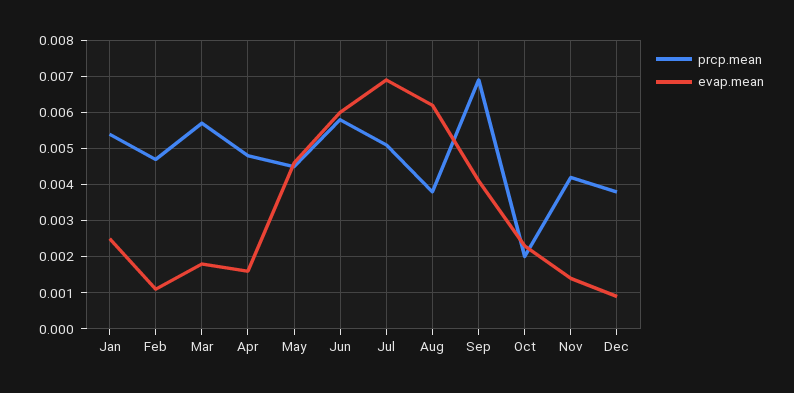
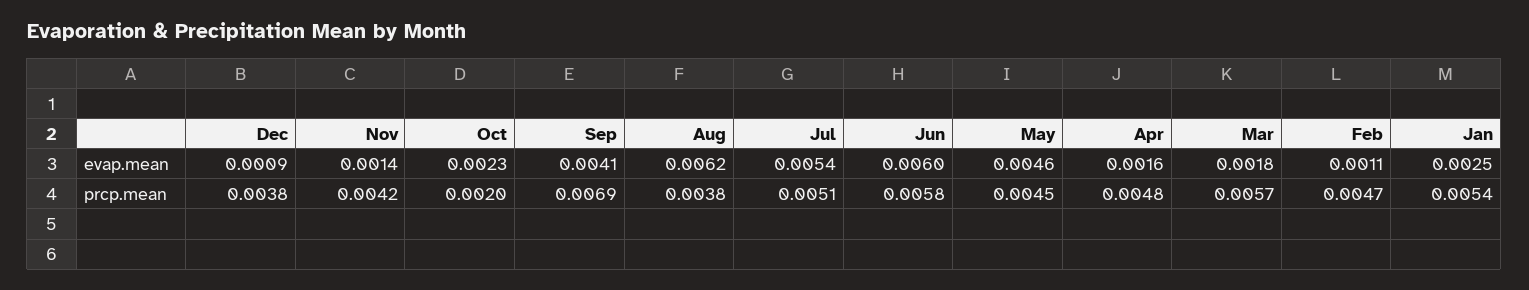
evap.mean, Jul: 0.007 -> 0.0054

